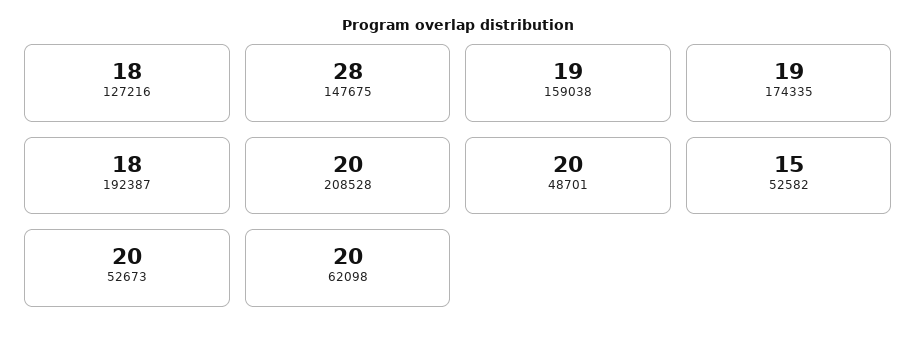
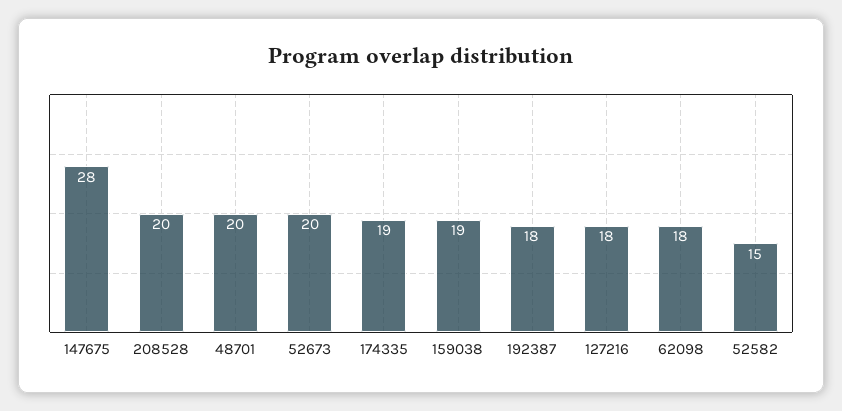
62098: 20 -> 18

